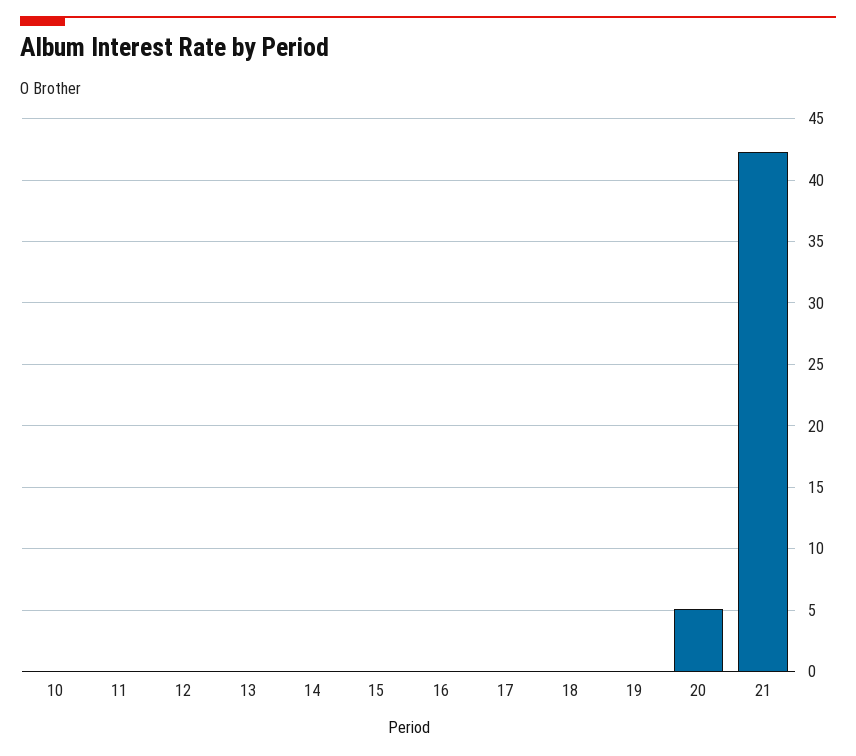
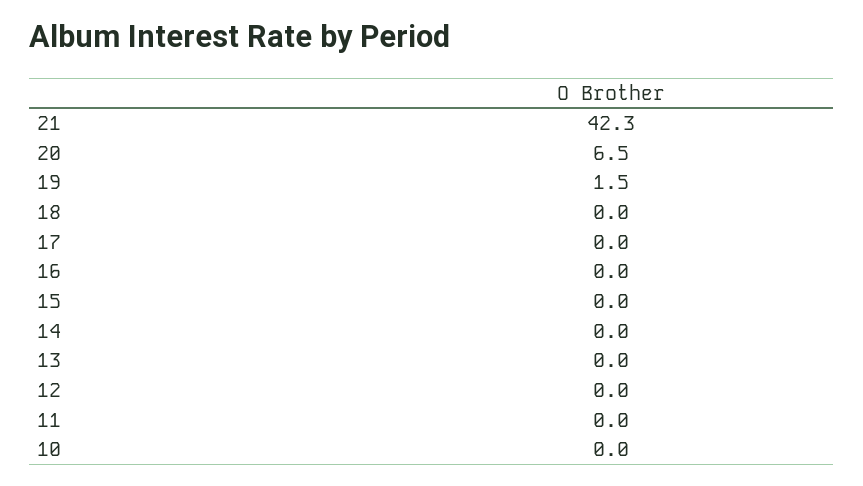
19: 0 -> 1.5
20: 5 -> 6.5

